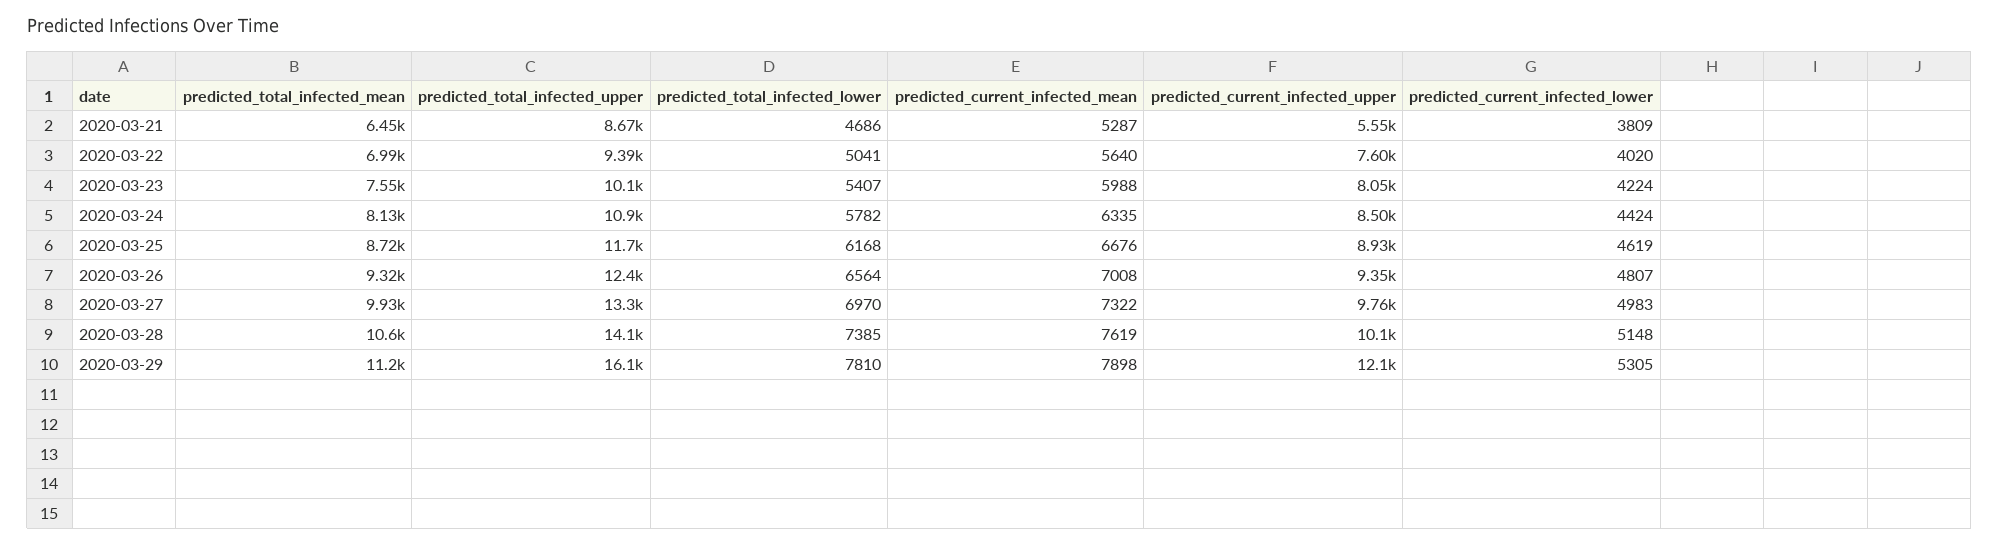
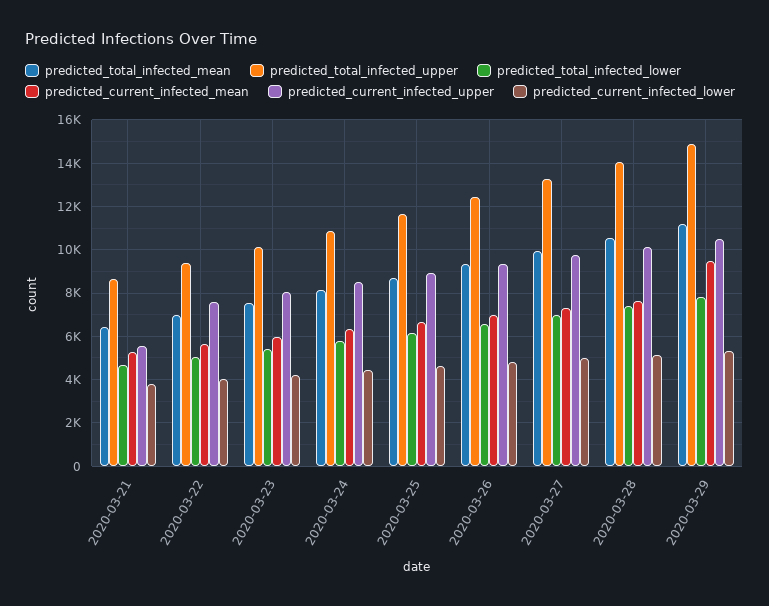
predicted_total_infected_upper, 2020-03-29: 16100 -> 15000
predicted_current_infected_mean, 2020-03-29: 7898 -> 9500
predicted_current_infected_upper, 2020-03-29: 12100 -> 10500

